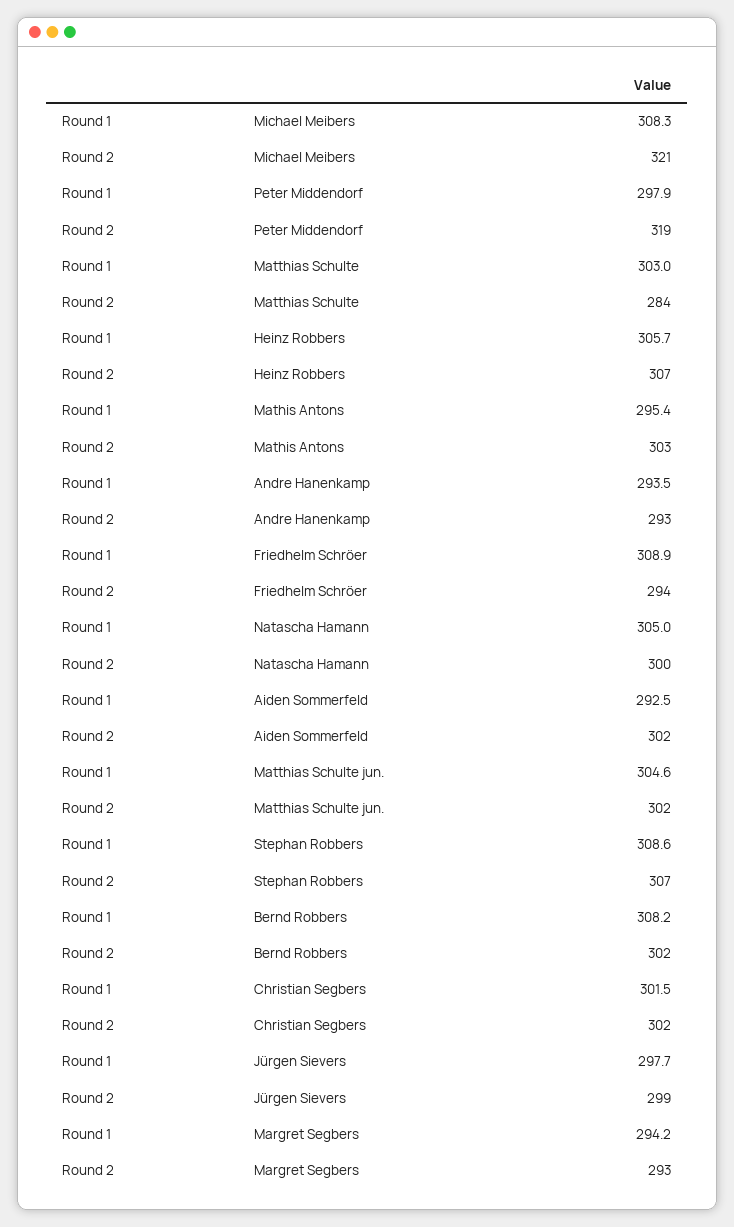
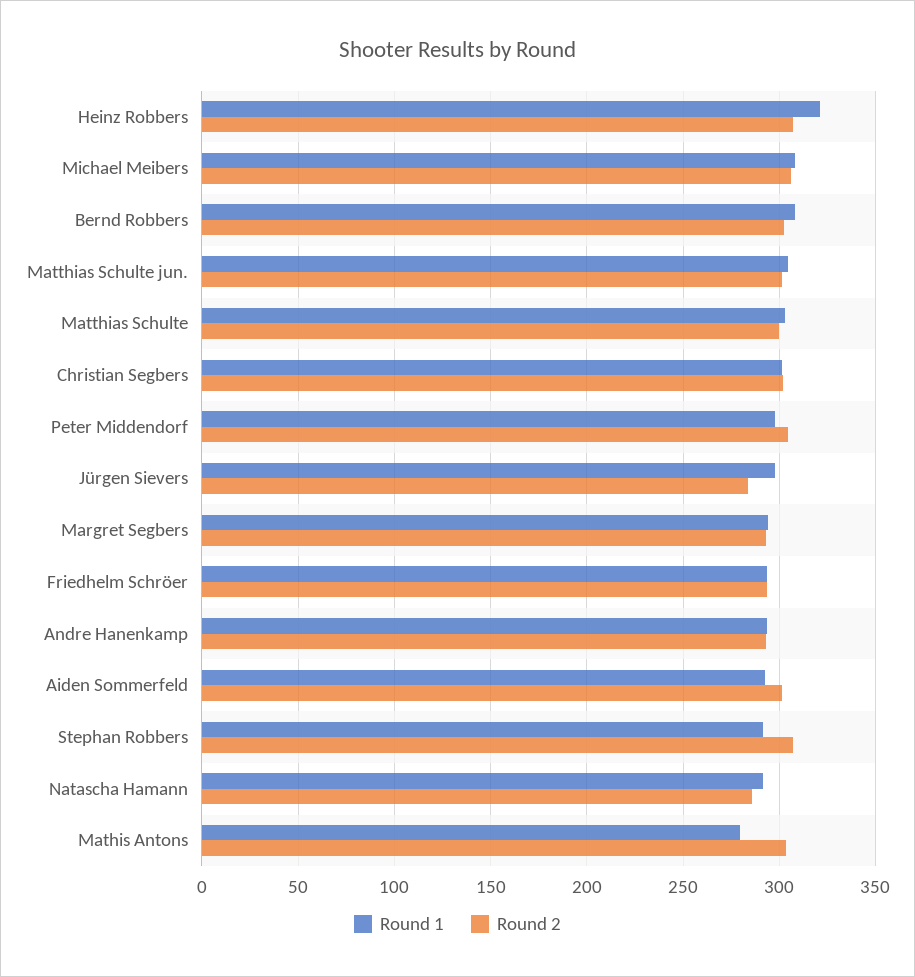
Round 2, Michael Meibers: 321 -> 305
Round 2, Peter Middendorf: 319 -> 305
Round 2, Matthias Schulte: 284 -> 300
Round 1, Heinz Robbers: 305.7 -> 320
Round 1, Mathis Antons: 295.4 -> 280
Round 1, Friedhelm Schröer: 308.9 -> 295
Round 1, Natascha Hamann: 305 -> 290
Round 2, Natascha Hamann: 300 -> 285
Round 1, Stephan Robbers: 308.6 -> 290
Round 2, Jürgen Sievers: 299 -> 285

